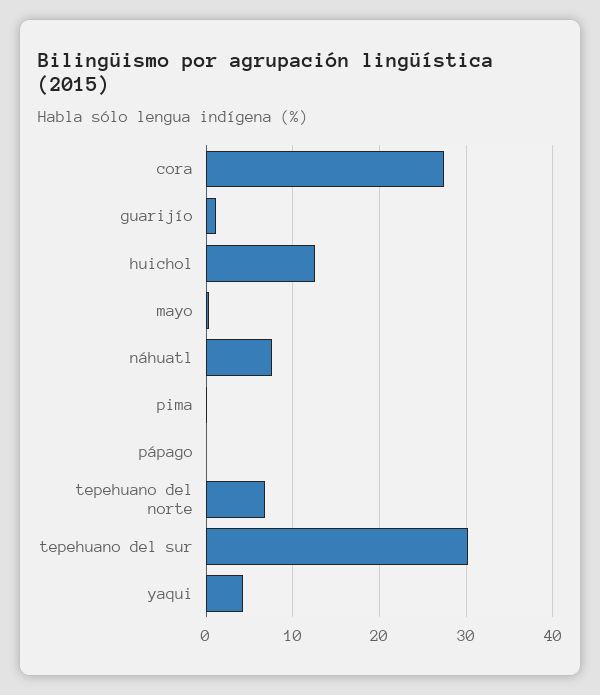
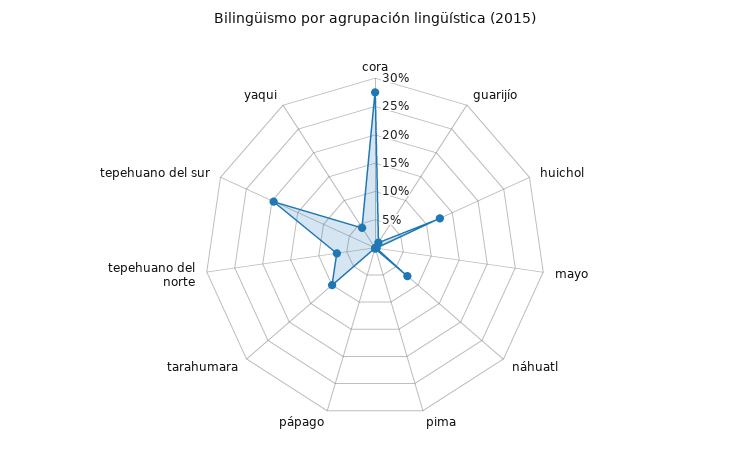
tepehuano del sur: 30 -> 20
tarahumara: none -> 10

